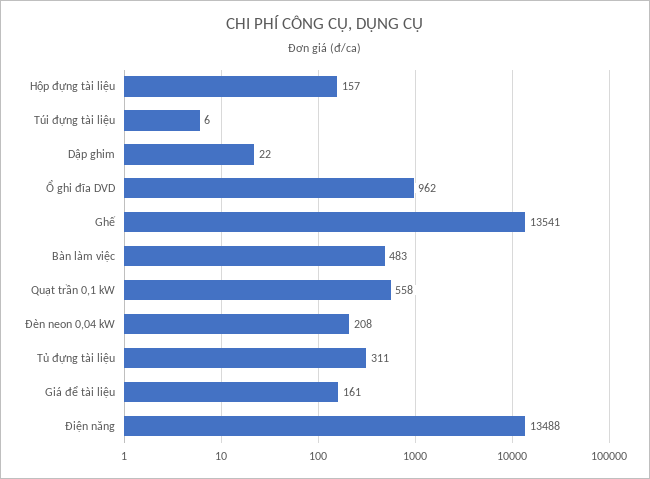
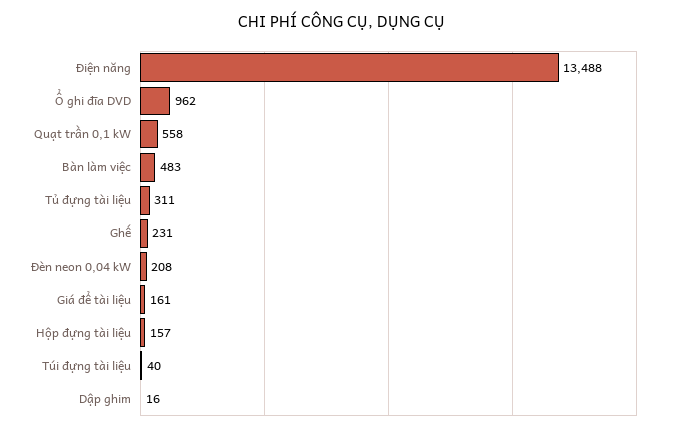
Túi đựng tài liệu: 6 -> 40
Dập ghim: 22 -> 16
Ghế: 13541 -> 231

